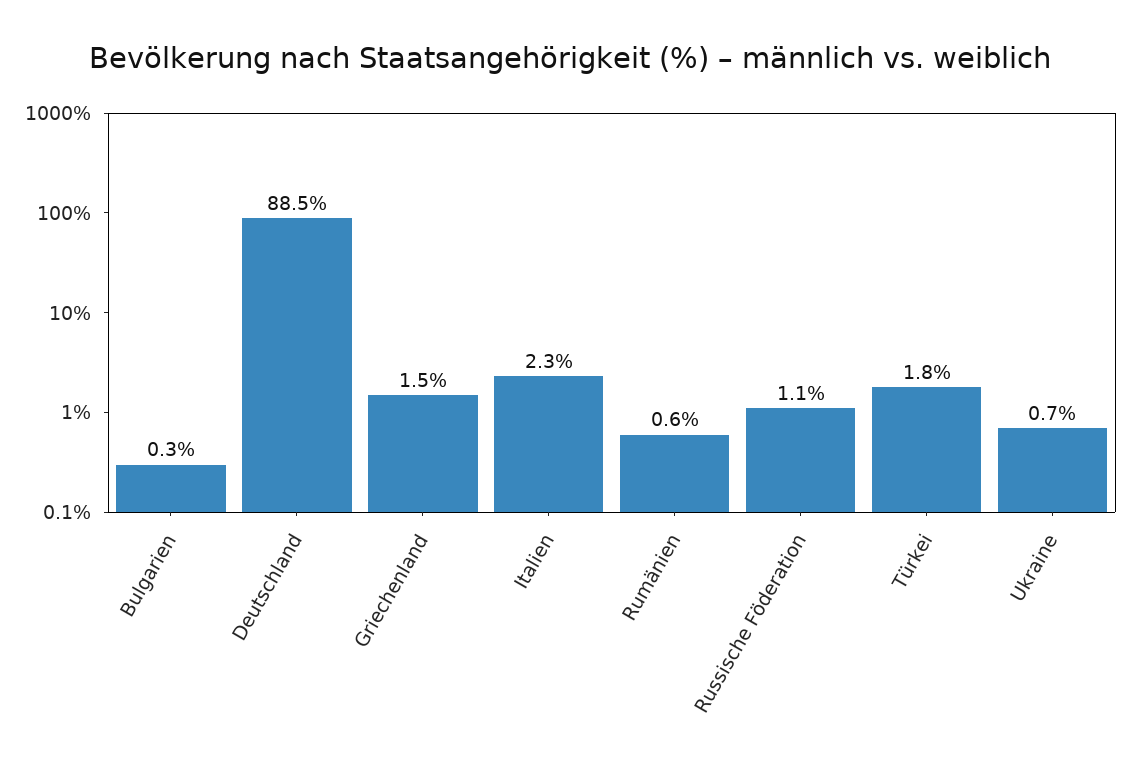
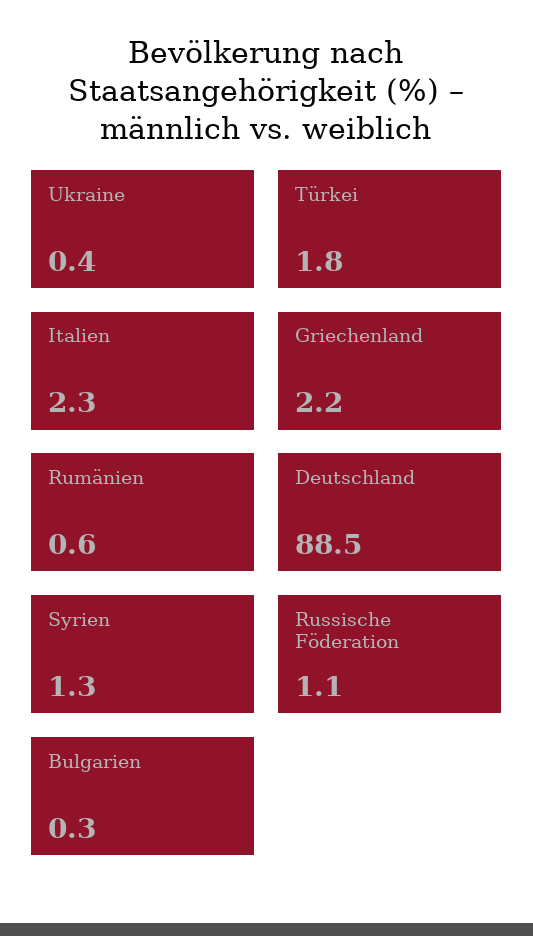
Griechenland: 1.5 -> 2.2
Ukraine: 0.7 -> 0.4
Syrien: none -> 1.3

